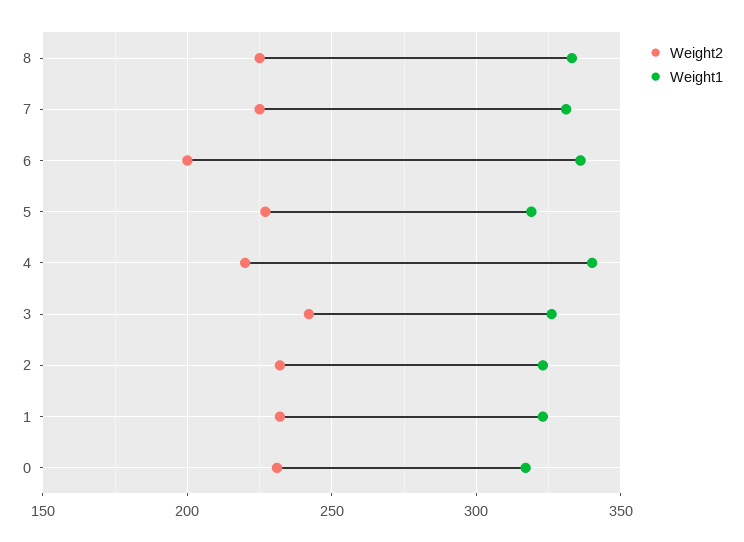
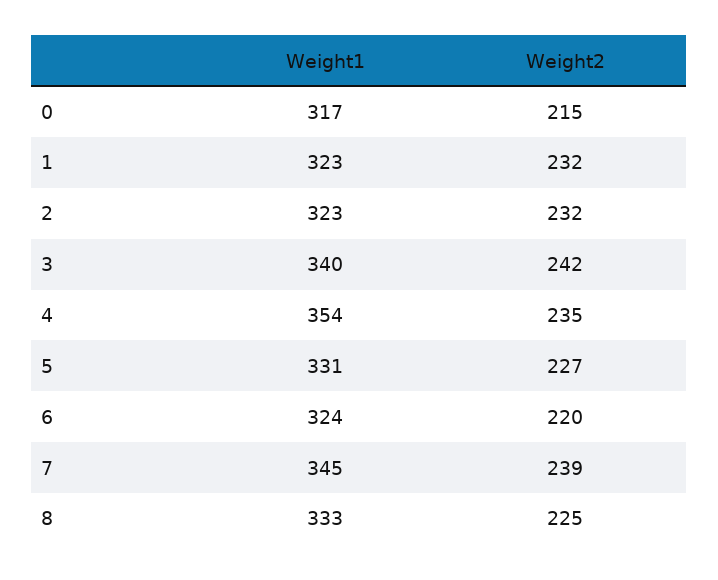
Weight2, 7: 225 -> 239
Weight1, 7: 330 -> 345
Weight2, 6: 200 -> 220
Weight1, 6: 335 -> 324
Weight1, 5: 320 -> 331
Weight2, 4: 220 -> 235
Weight1, 4: 340 -> 354
Weight1, 3: 325 -> 340
Weight2, 0: 230 -> 215

